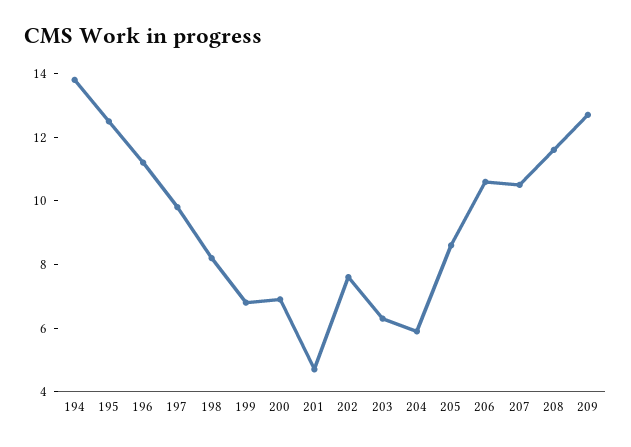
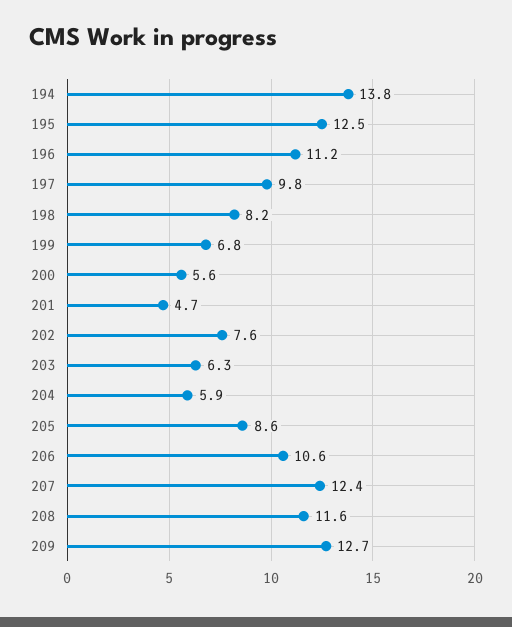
200: 7 -> 5.6
207: 10.5 -> 12.4

